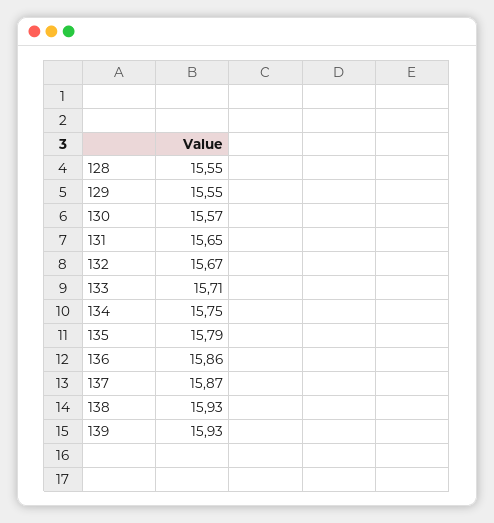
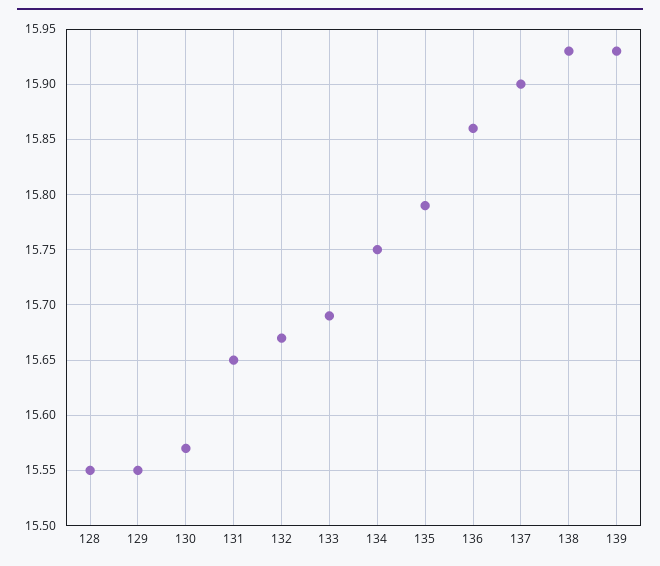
133: 15.71 -> 15.69
137: 15.87 -> 15.9

